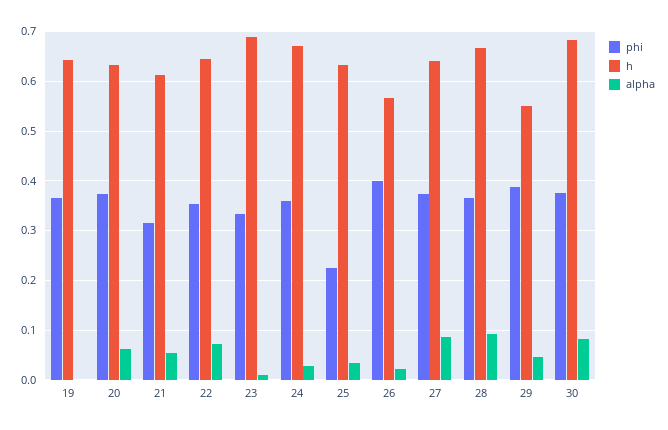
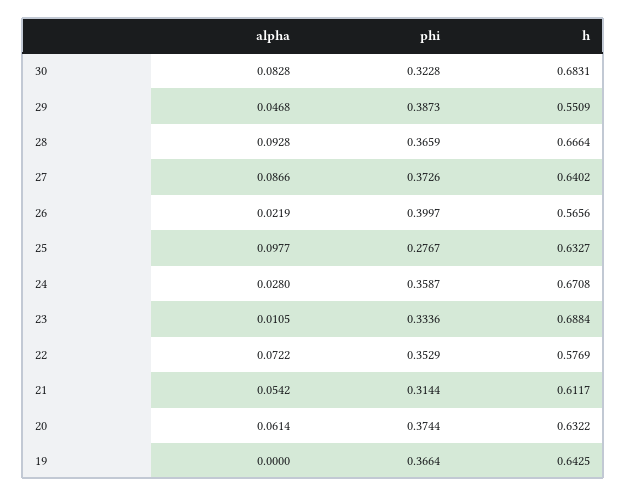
h, 22: 0.64 -> 0.5769
phi, 25: 0.22 -> 0.2767
alpha, 25: 0.04 -> 0.0977
phi, 30: 0.38 -> 0.3228

